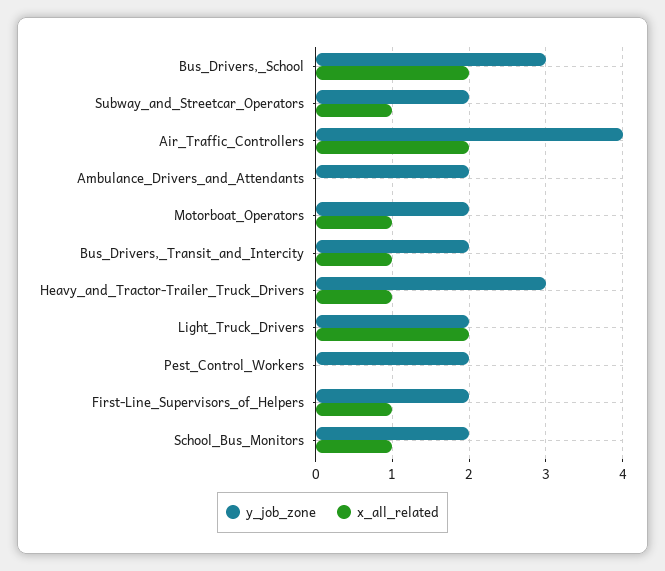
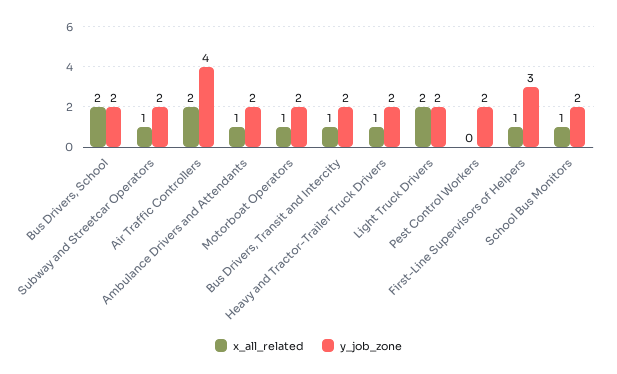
y_job_zone, Bus_Drivers,_School: 3 -> 2
x_all_related, Ambulance_Drivers_and_Attendants: 0 -> 1
y_job_zone, Heavy_and_Tractor-Trailer_Truck_Drivers: 3 -> 2
y_job_zone, First-Line_Supervisors_of_Helpers: 2 -> 3

